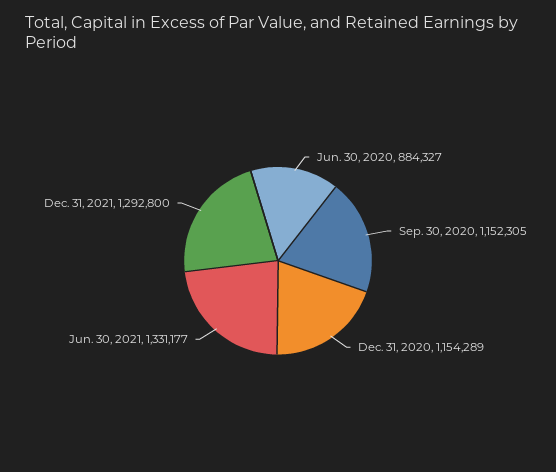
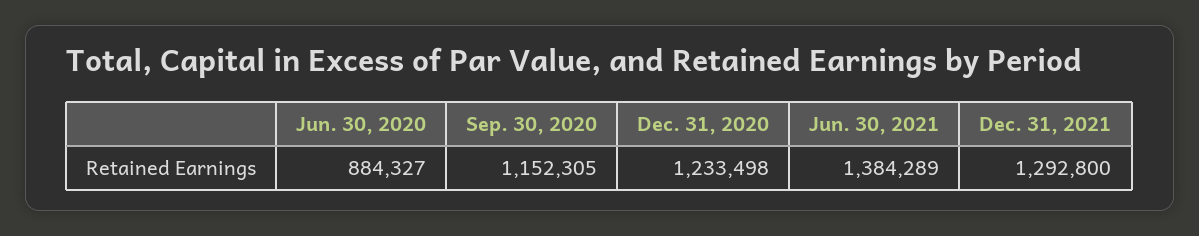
Dec. 31, 2020: 1154289 -> 1233498
Jun. 30, 2021: 1331177 -> 1384289

